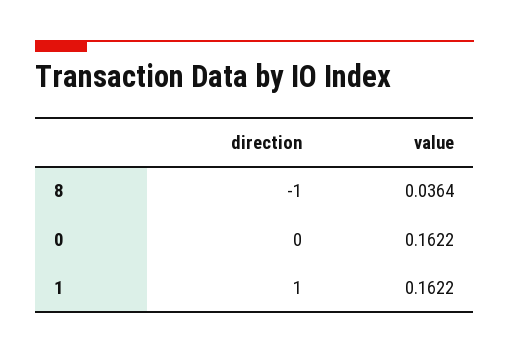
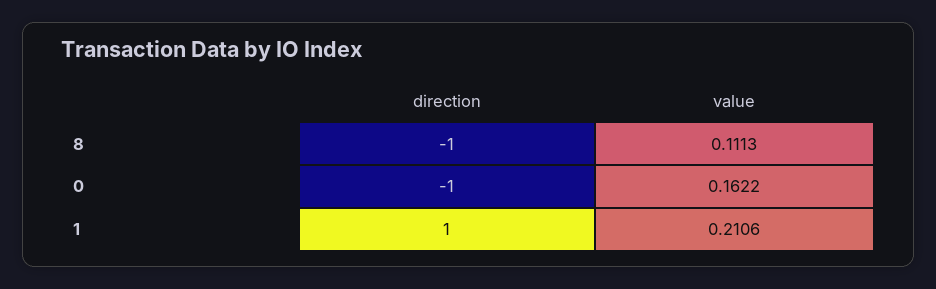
value, 8: 0.0364 -> 0.1113
direction, 0: 0 -> -1
value, 1: 0.1622 -> 0.2106

